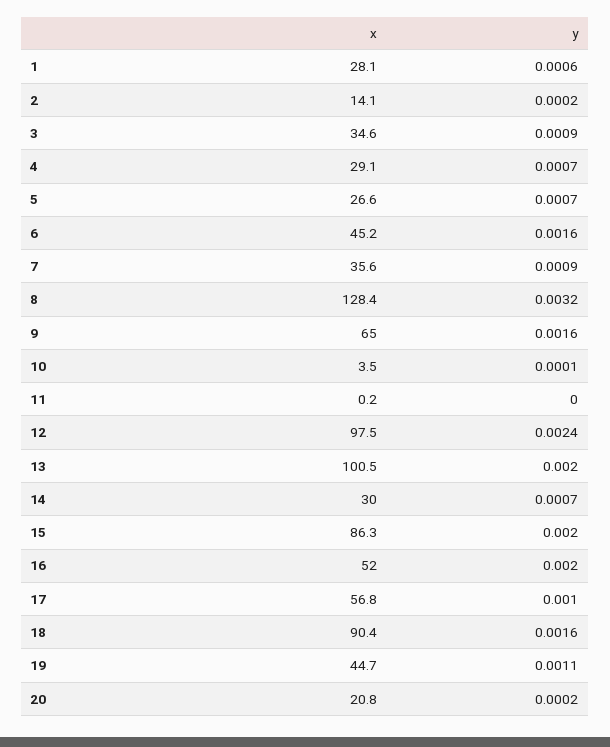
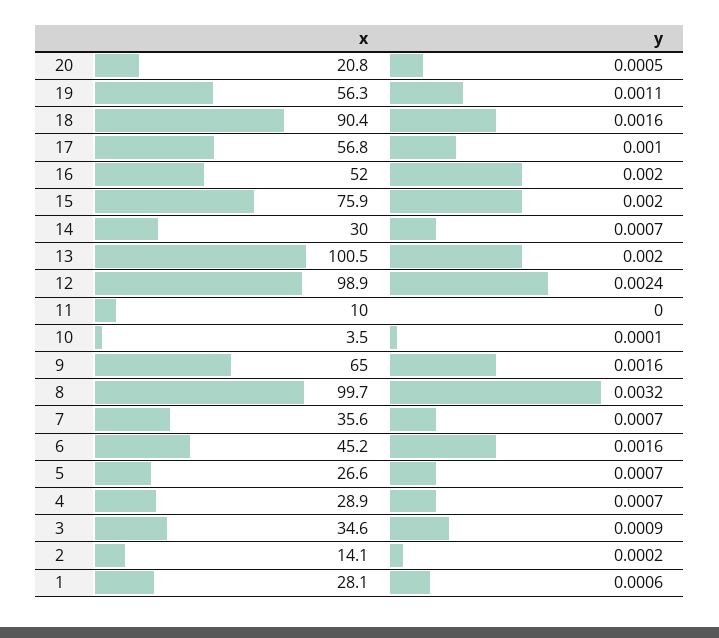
x, 4: 29.1 -> 28.9
y, 7: 0.0009 -> 0.0007
x, 8: 128.4 -> 99.7
x, 11: 0.2 -> 10
x, 12: 97.5 -> 98.9
x, 15: 86.3 -> 75.9
x, 19: 44.7 -> 56.3
y, 20: 0.0002 -> 0.0005

